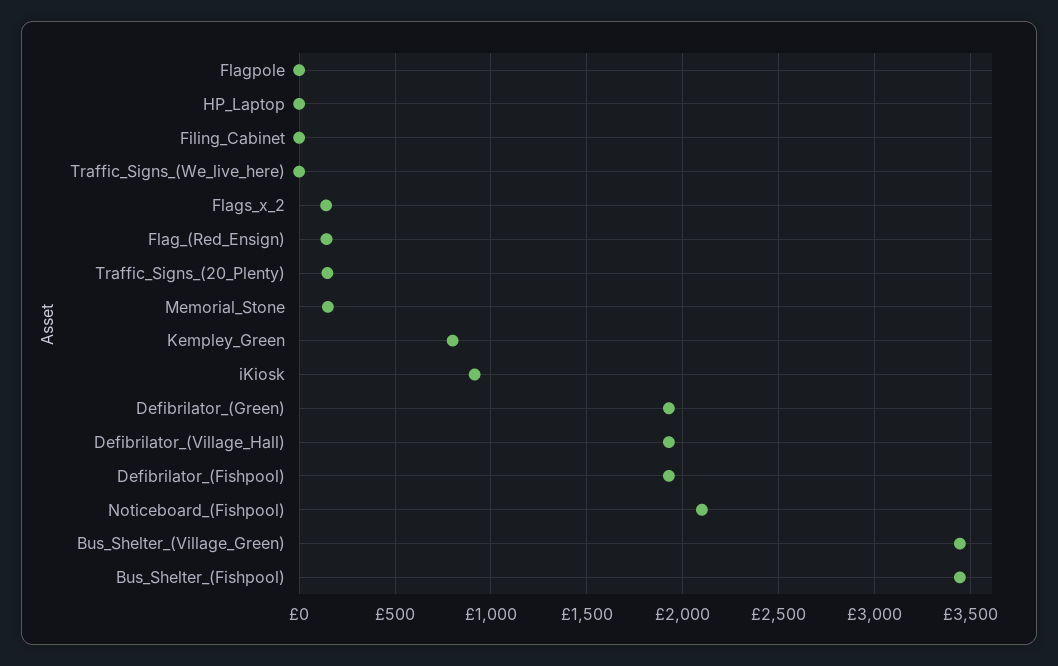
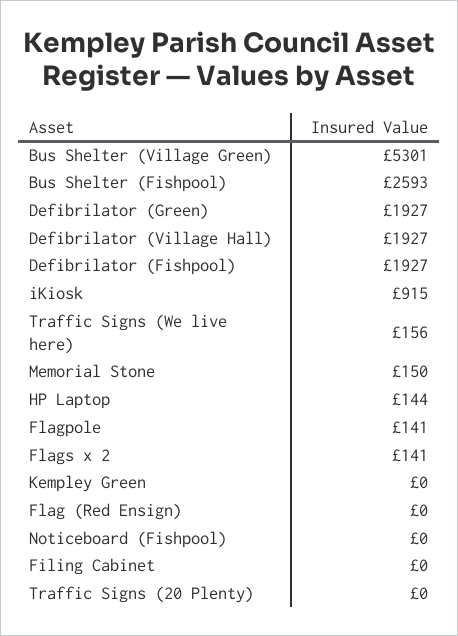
Flagpole: 0 -> 141
HP_Laptop: 0 -> 144
Traffic_Signs_(We_live_here): 0 -> 156
Flag_(Red_Ensign): 150 -> 0
Traffic_Signs_(20_Plenty): 150 -> 0
Kempley_Green: 800 -> 0
Noticeboard_(Fishpool): 2100 -> 0
Bus_Shelter_(Village_Green): 3450 -> 5301
Bus_Shelter_(Fishpool): 3450 -> 2593

